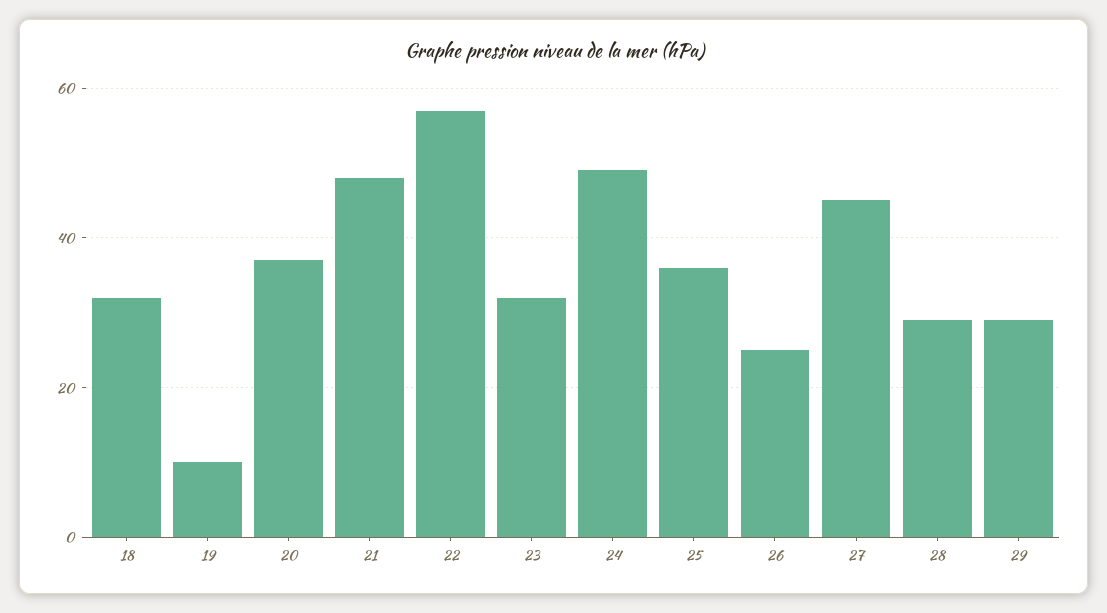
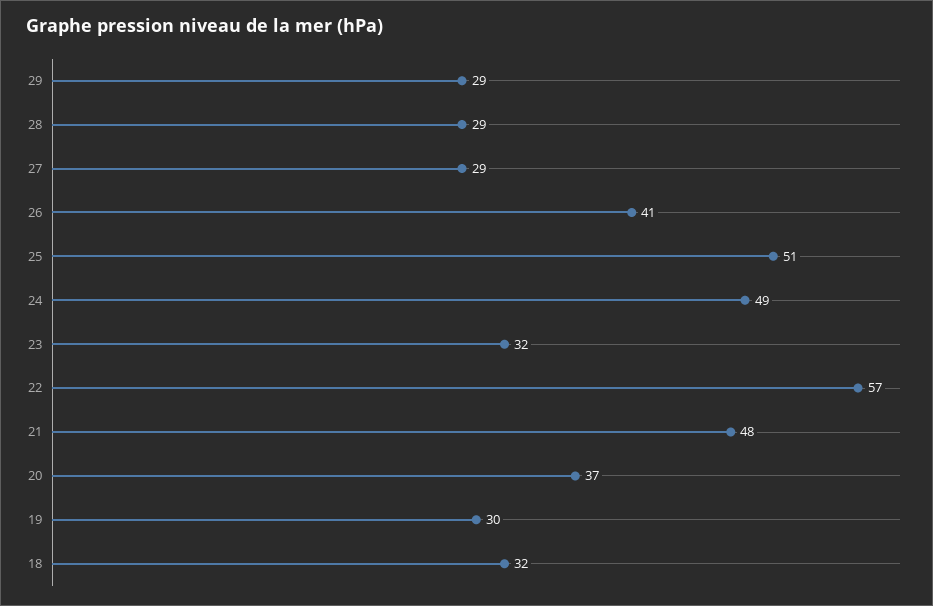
19: 10 -> 30
25: 35 -> 51
26: 25 -> 41
27: 45 -> 29

